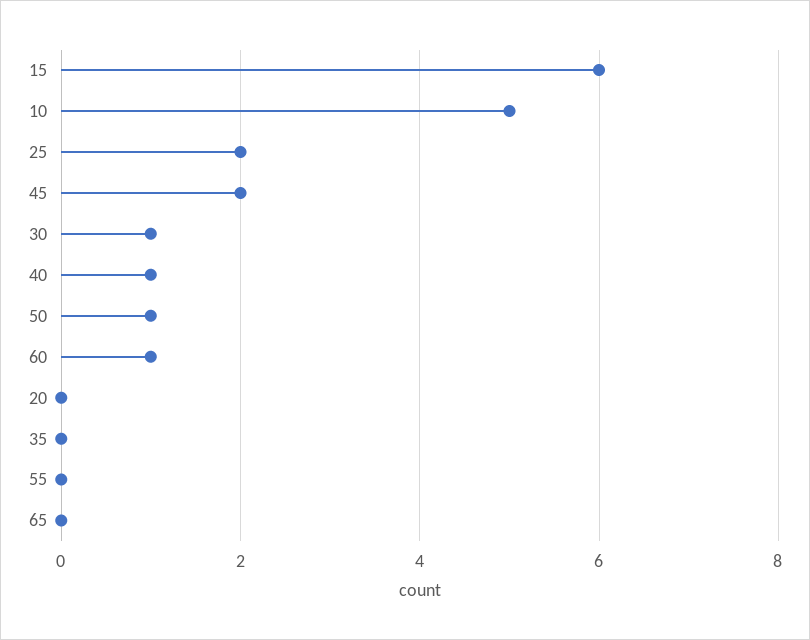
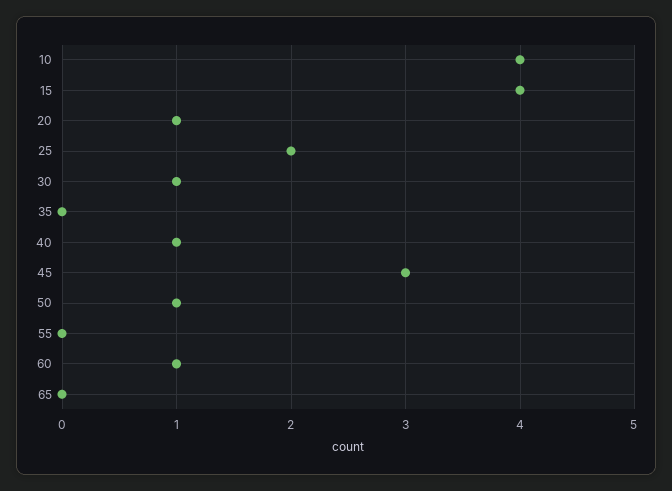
15: 6 -> 4
10: 5 -> 4
45: 2 -> 3
20: 0 -> 1

